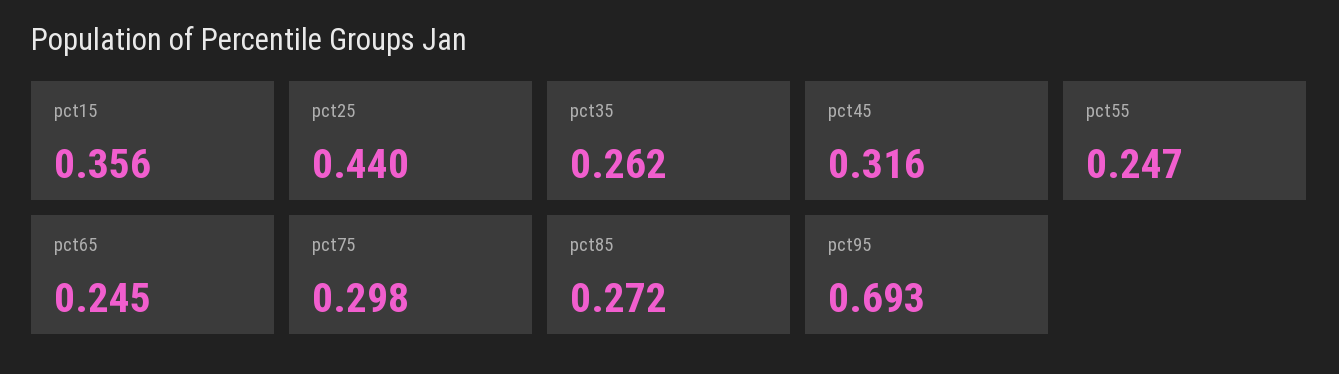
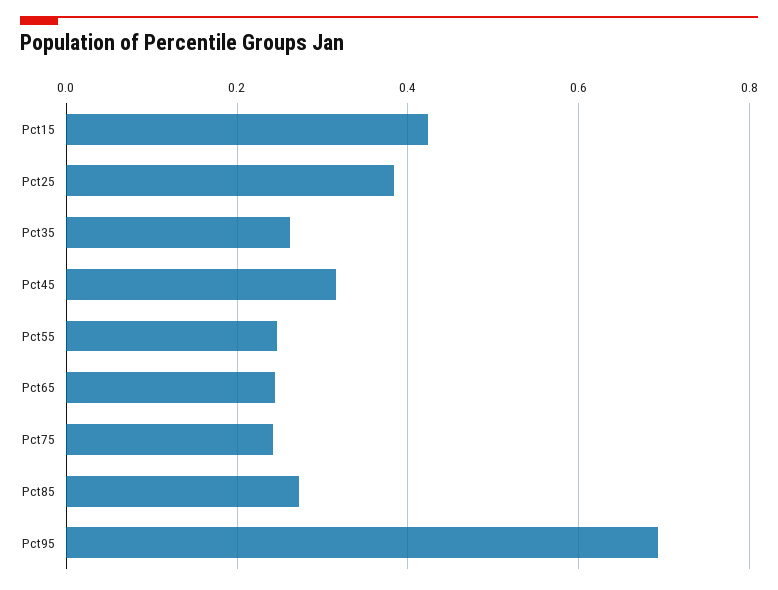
pct15: 0.356 -> 0.42
pct25: 0.44 -> 0.38
pct75: 0.298 -> 0.24

